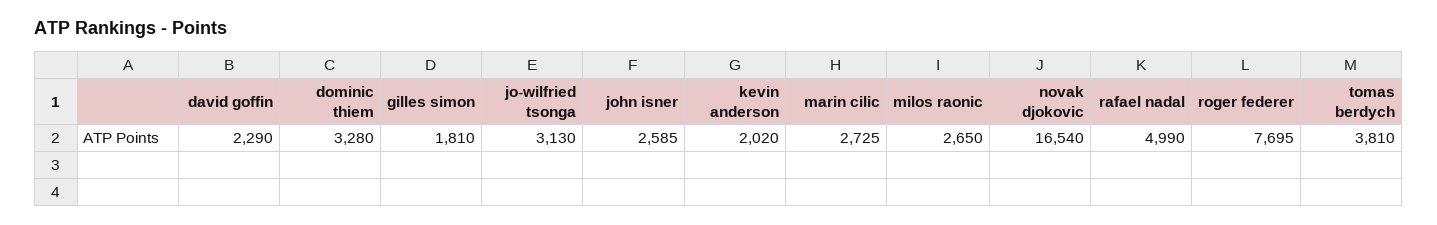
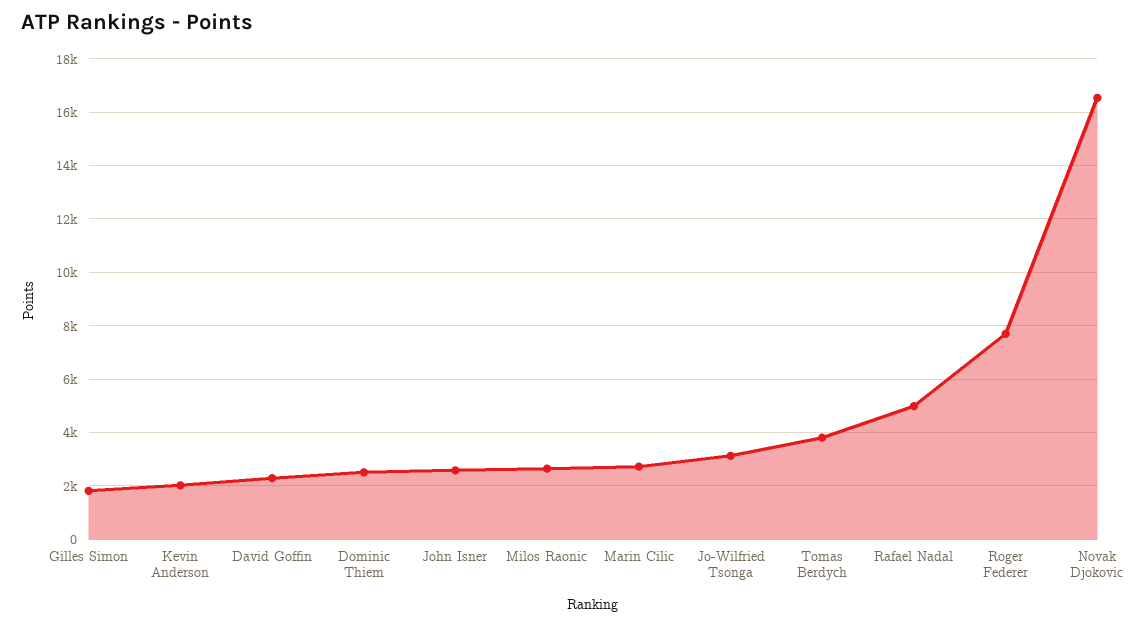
dominic thiem: 3280 -> 2500

